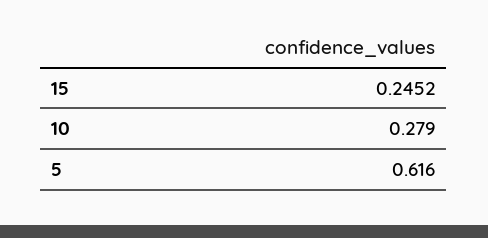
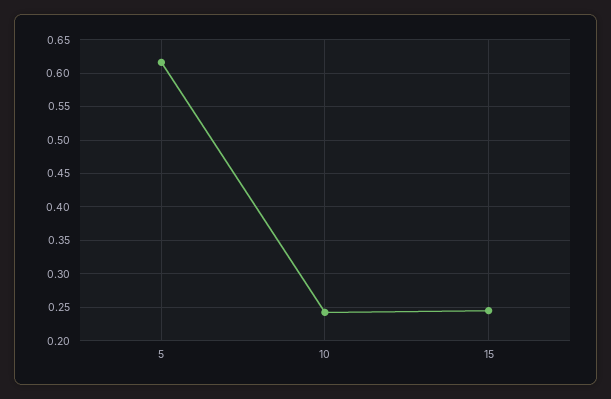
10: 0.279 -> 0.24

